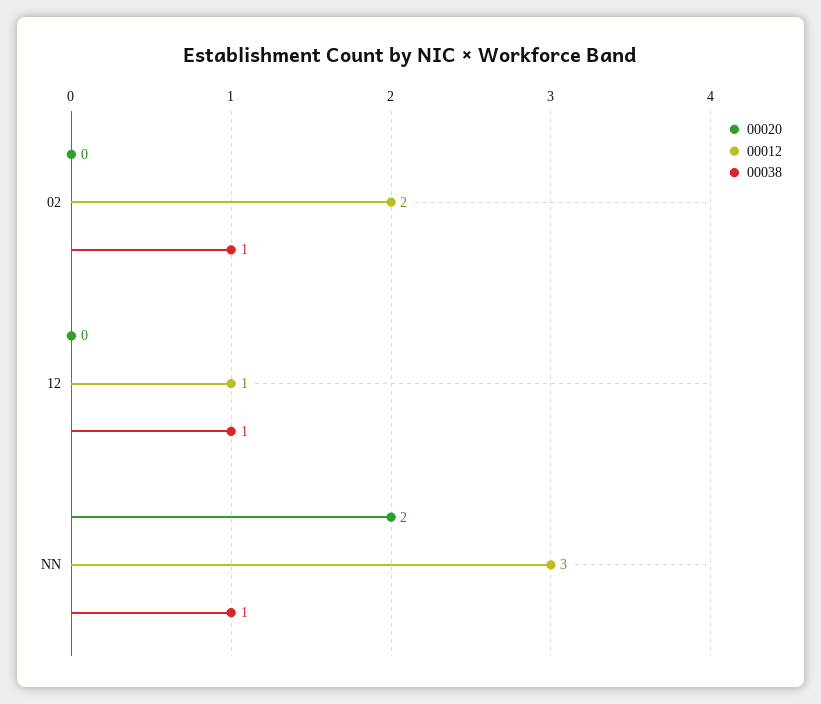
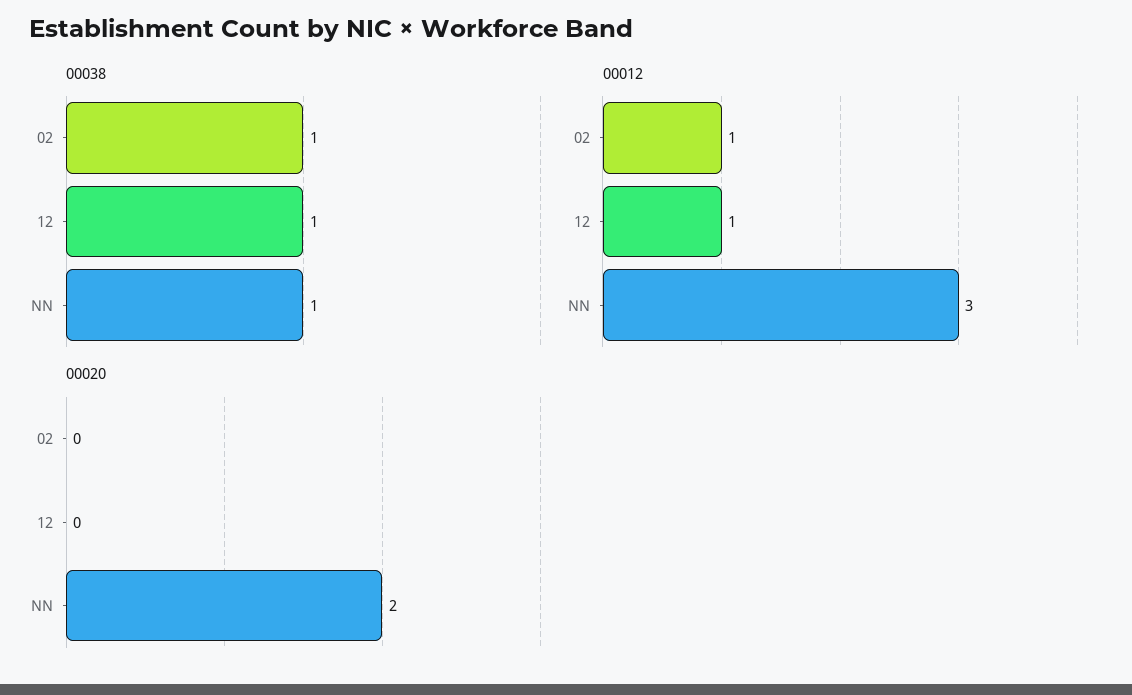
00012, 02: 2 -> 1

